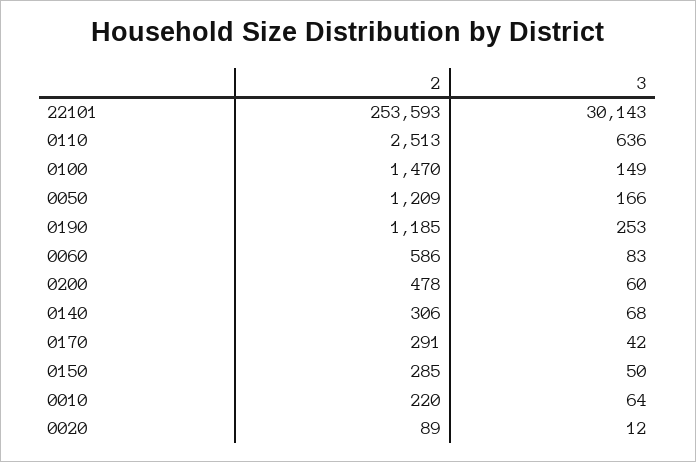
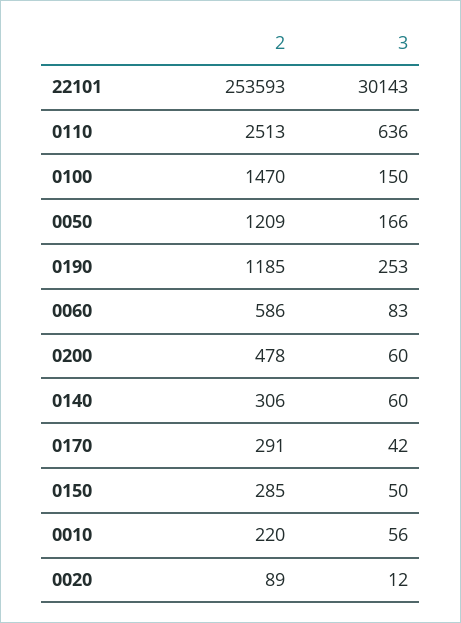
3, 0100: 149 -> 150
3, 0140: 68 -> 60
3, 0010: 64 -> 56

